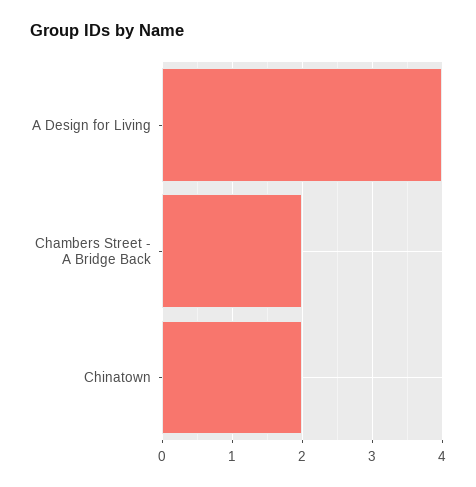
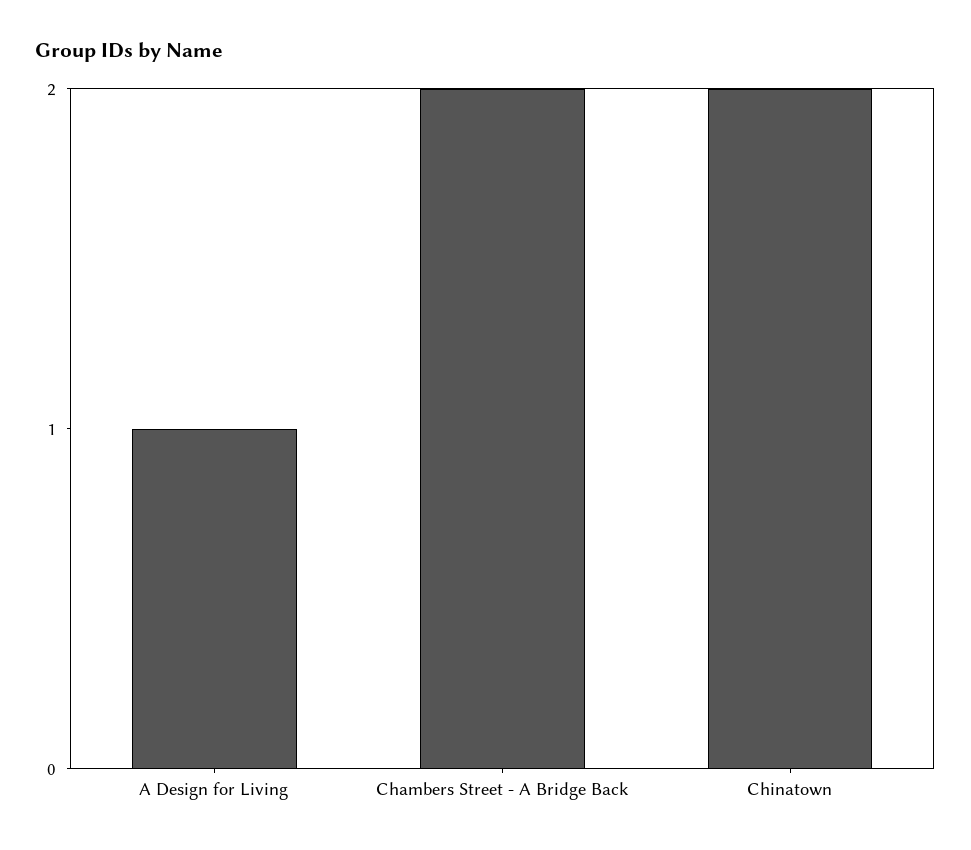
A Design for Living: 4 -> 1

